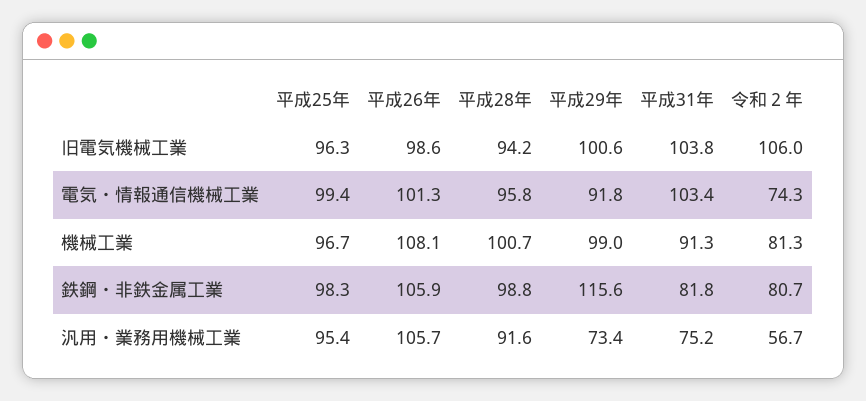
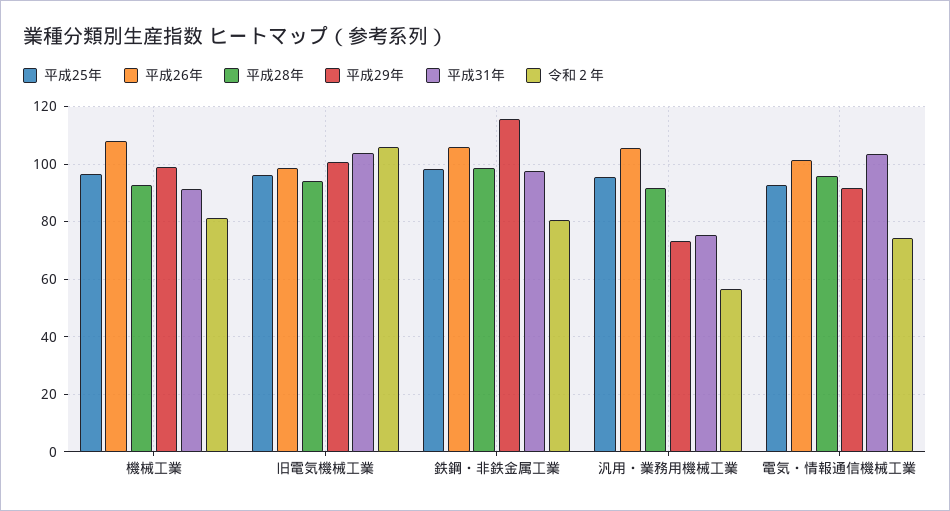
平成25年, 電気・情報通信機械工業: 99.4 -> 92.5
平成28年, 機械工業: 100.7 -> 92.5
平成31年, 鉄鋼・非鉄金属工業: 81.8 -> 97.5

